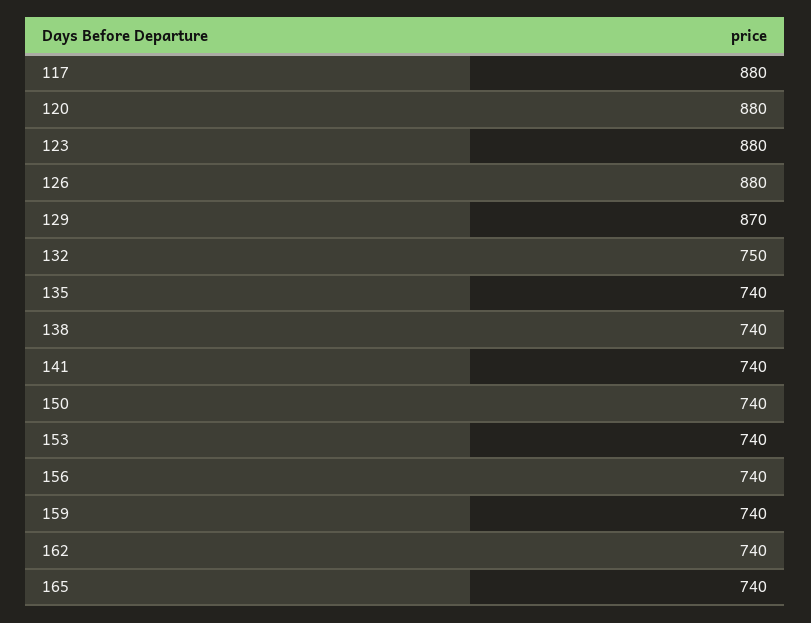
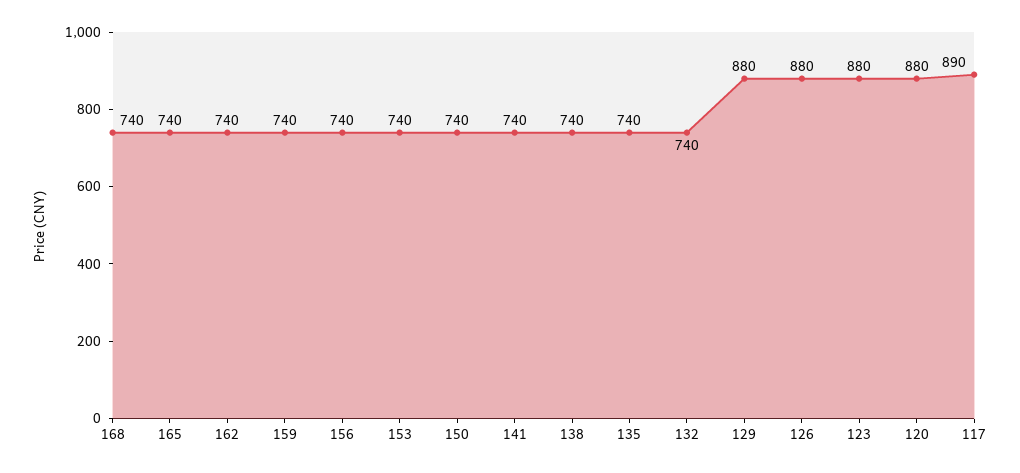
117: 880 -> 890
129: 870 -> 880
132: 750 -> 740
168: none -> 740

